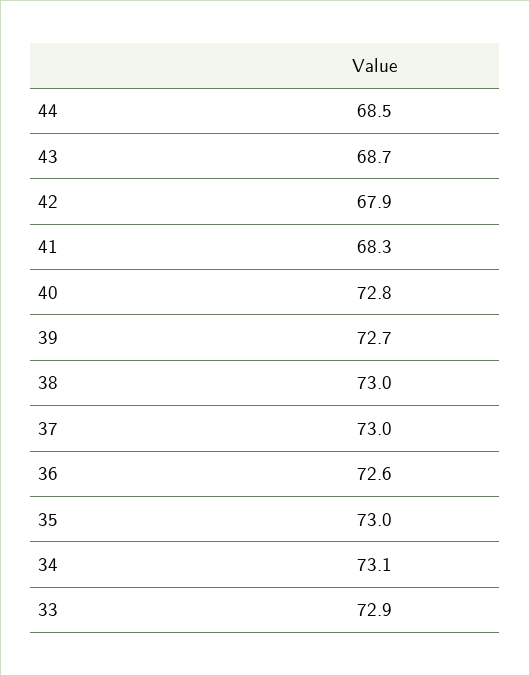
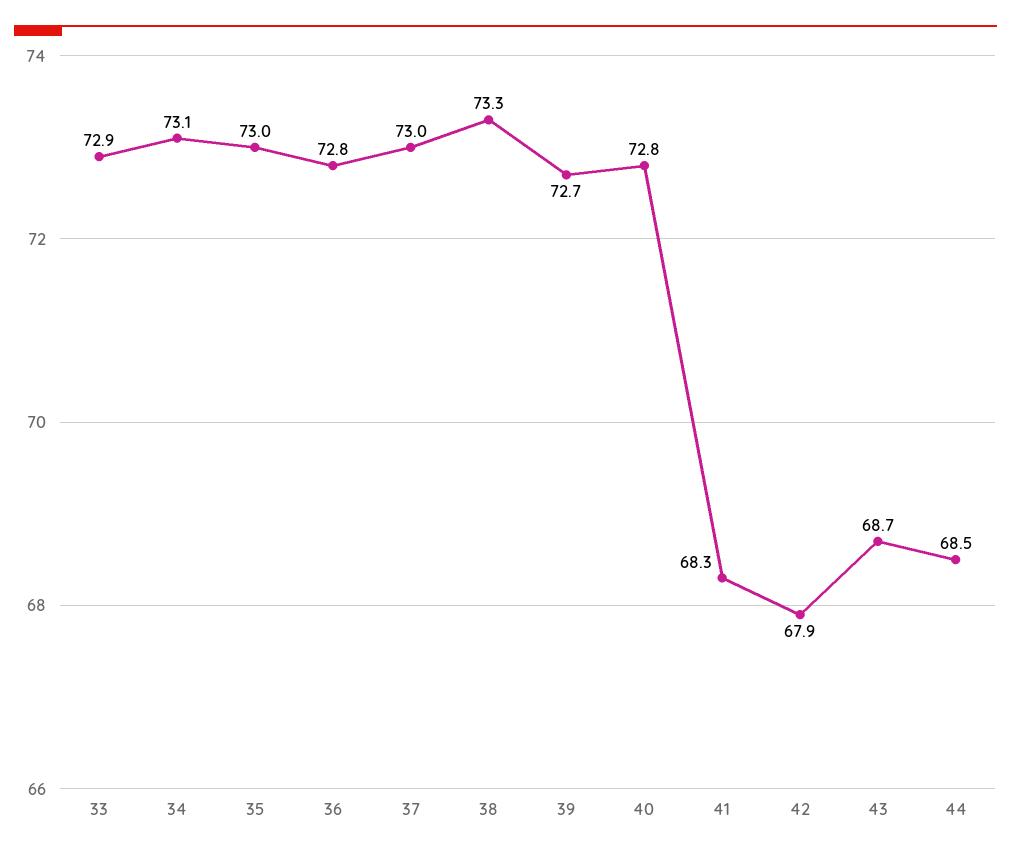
38: 73 -> 73.3
36: 72.6 -> 72.8

